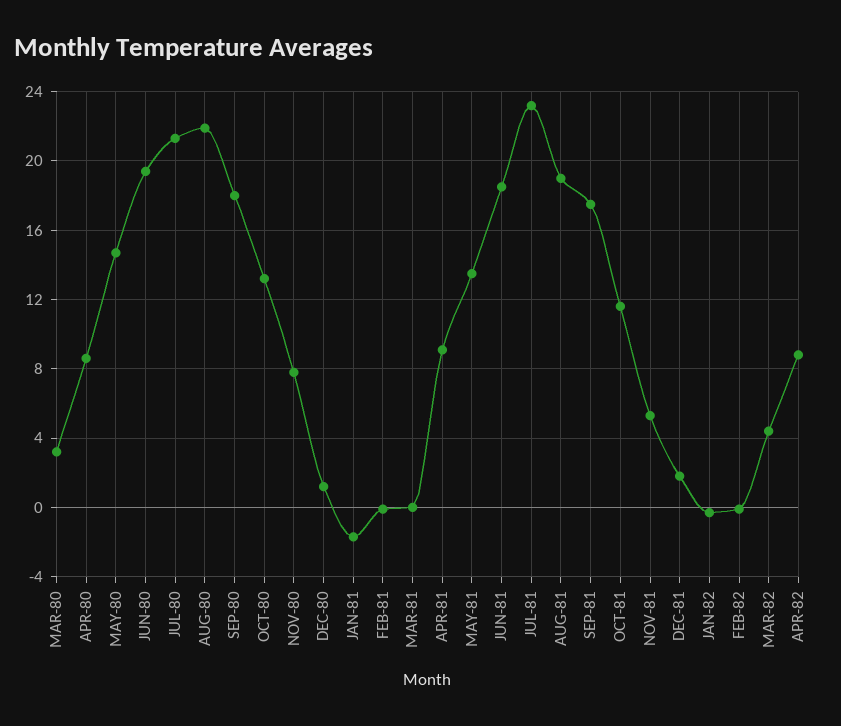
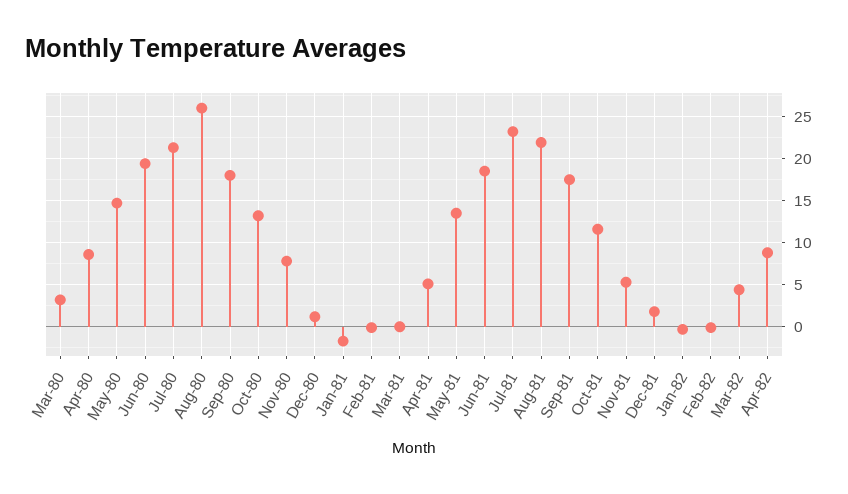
AUG-80: 22 -> 26
APR-81: 9 -> 5
AUG-81: 19 -> 22

